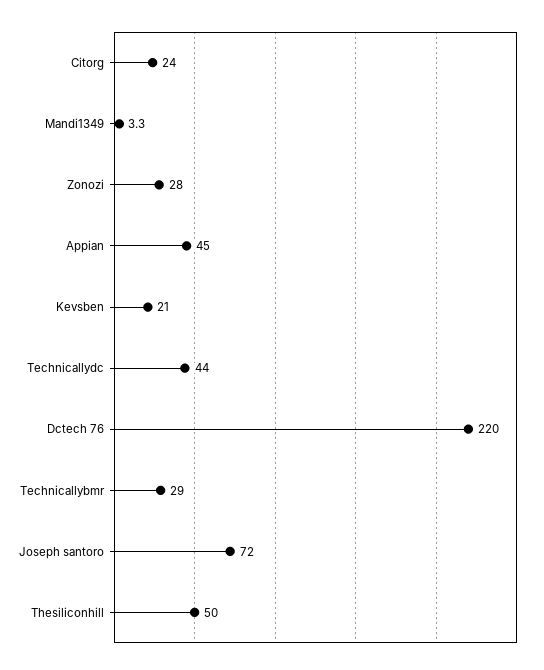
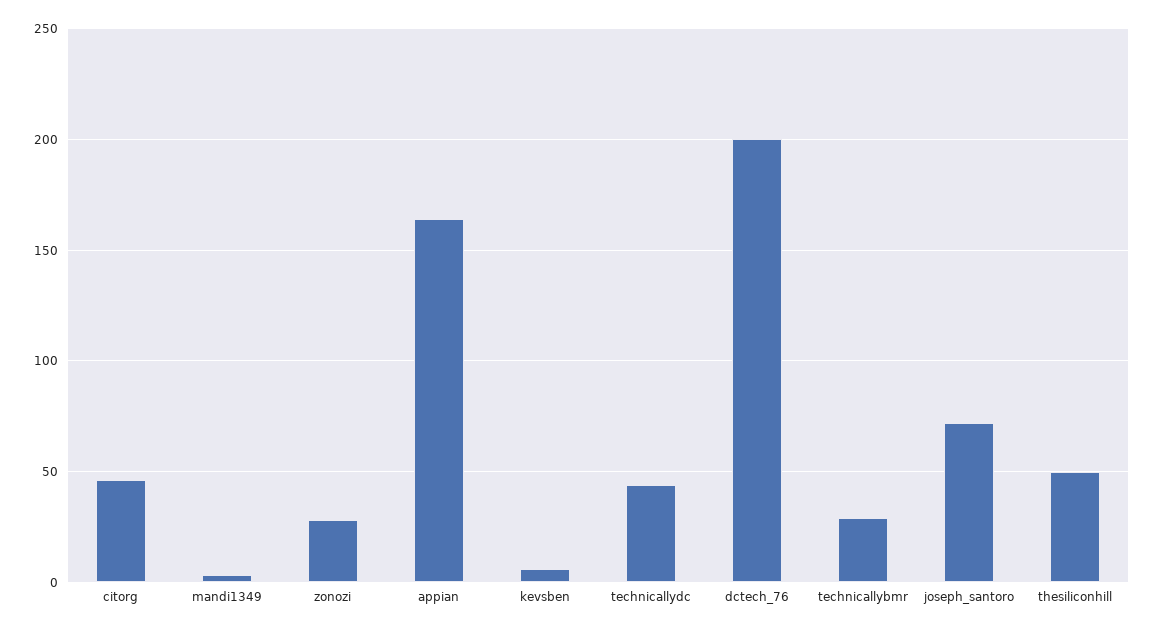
Citorg: 24 -> 45
Appian: 45 -> 165
Kevsben: 21 -> 5
Dctech 76: 220 -> 200

